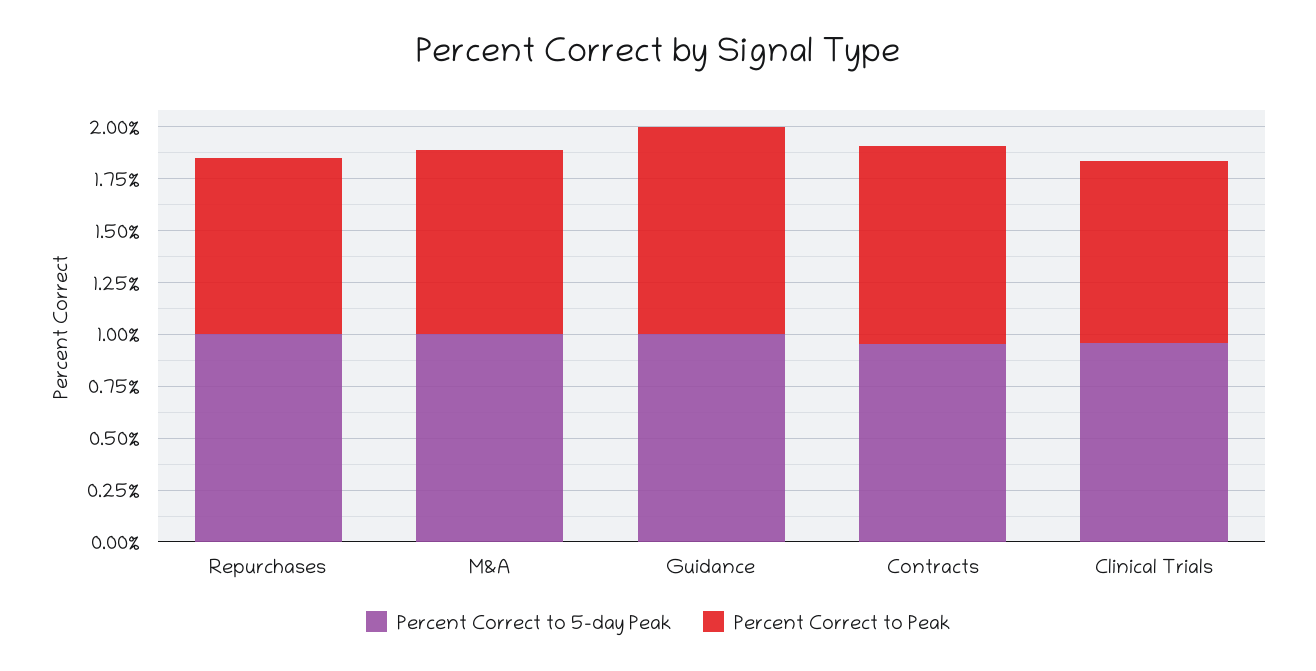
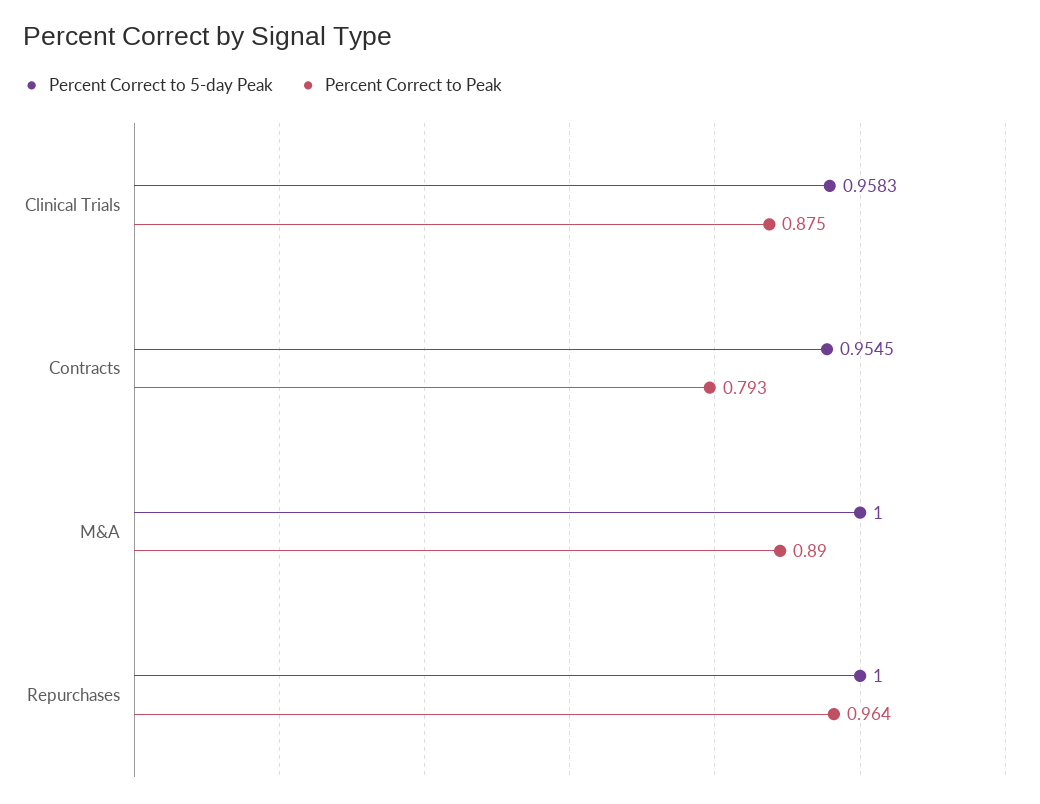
Percent Correct to Peak, Repurchases: 0.85 -> 0.964
Percent Correct to 5-day Peak, Guidance: 1 -> none
Percent Correct to Peak, Guidance: 1 -> none
Percent Correct to Peak, Contracts: 0.95 -> 0.793

